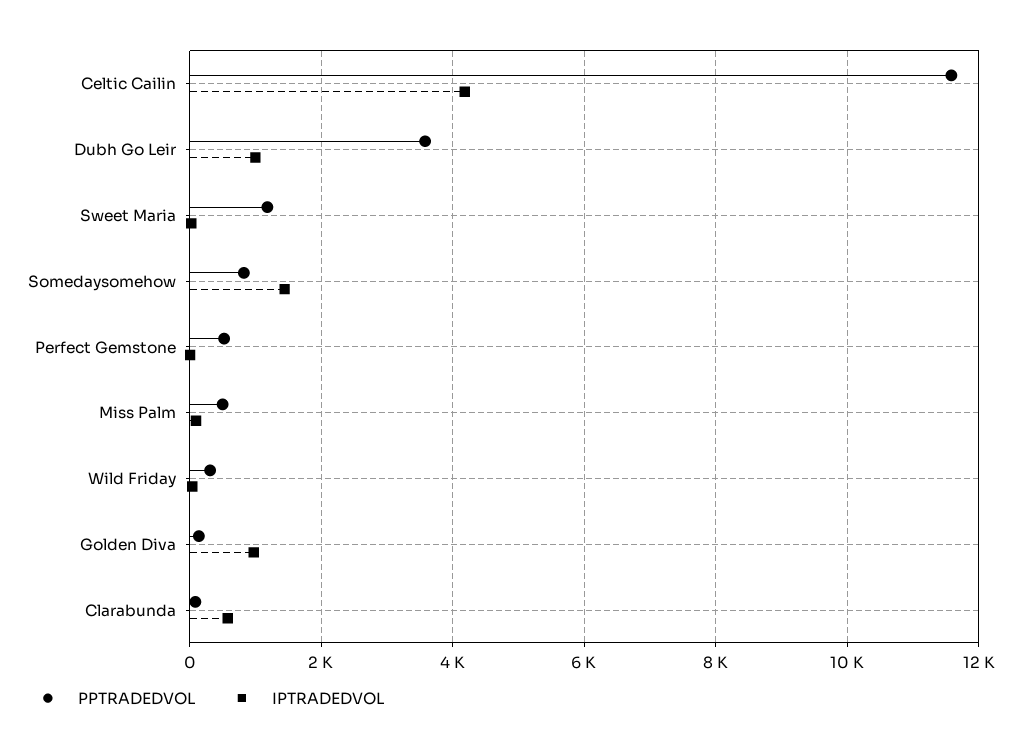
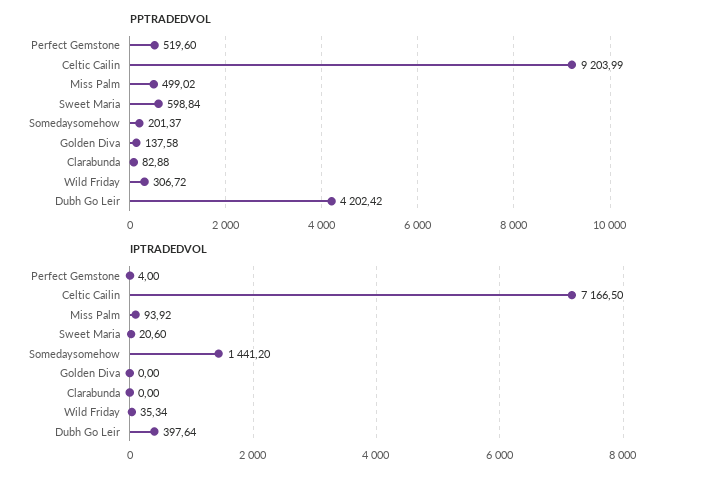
PPTRADEDVOL, Celtic Cailin: 11600 -> 9203.99
IPTRADEDVOL, Celtic Cailin: 4200 -> 7166.5
PPTRADEDVOL, Dubh Go Leir: 3600 -> 4202.42
IPTRADEDVOL, Dubh Go Leir: 1000 -> 397.64
PPTRADEDVOL, Sweet Maria: 1200 -> 598.84
PPTRADEDVOL, Somedaysomehow: 800 -> 201.37
IPTRADEDVOL, Golden Diva: 1000 -> 0
IPTRADEDVOL, Clarabunda: 600 -> 0

